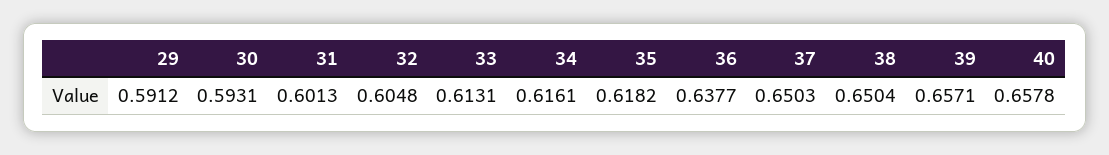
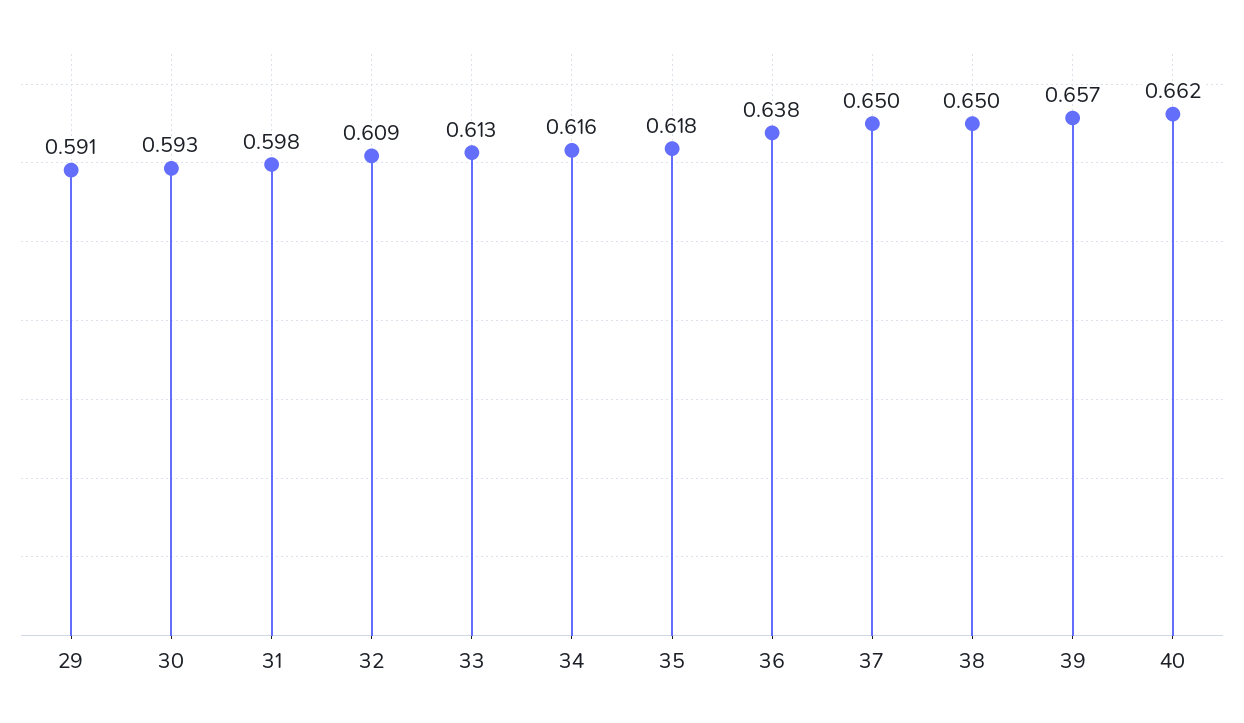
31: 0.6013 -> 0.598
32: 0.6048 -> 0.609
40: 0.6578 -> 0.662

